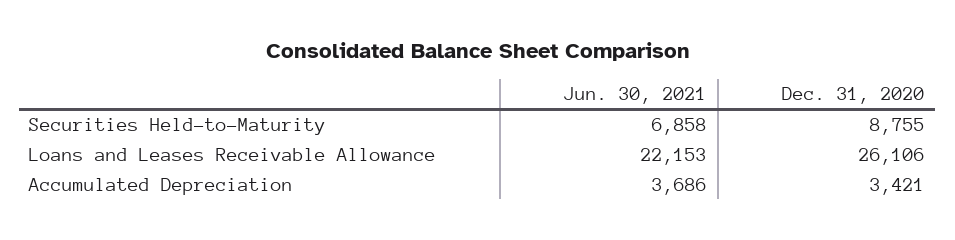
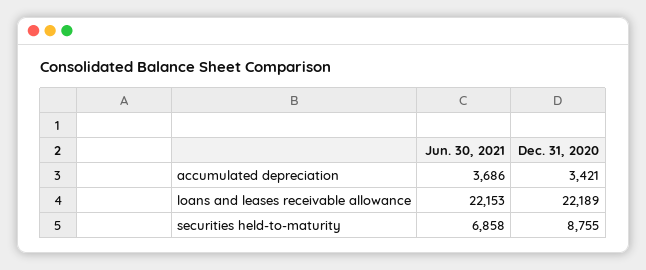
Dec. 31, 2020, Loans and Leases Receivable Allowance: 26106 -> 22189

